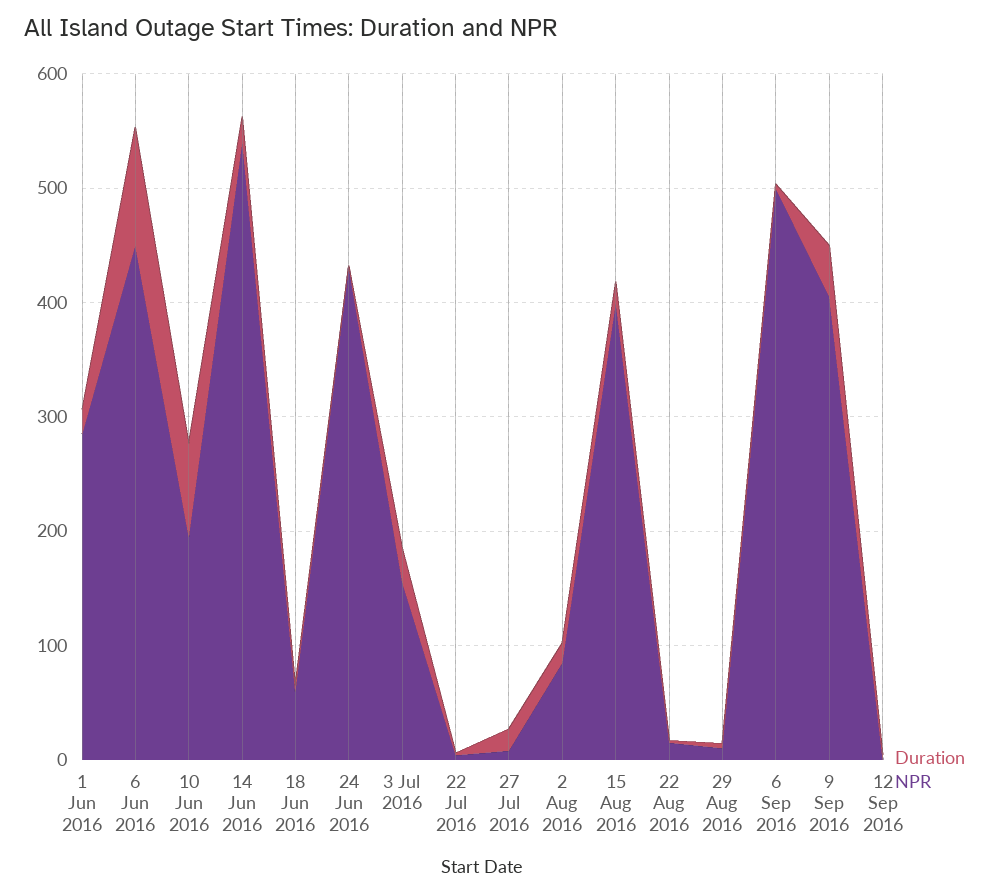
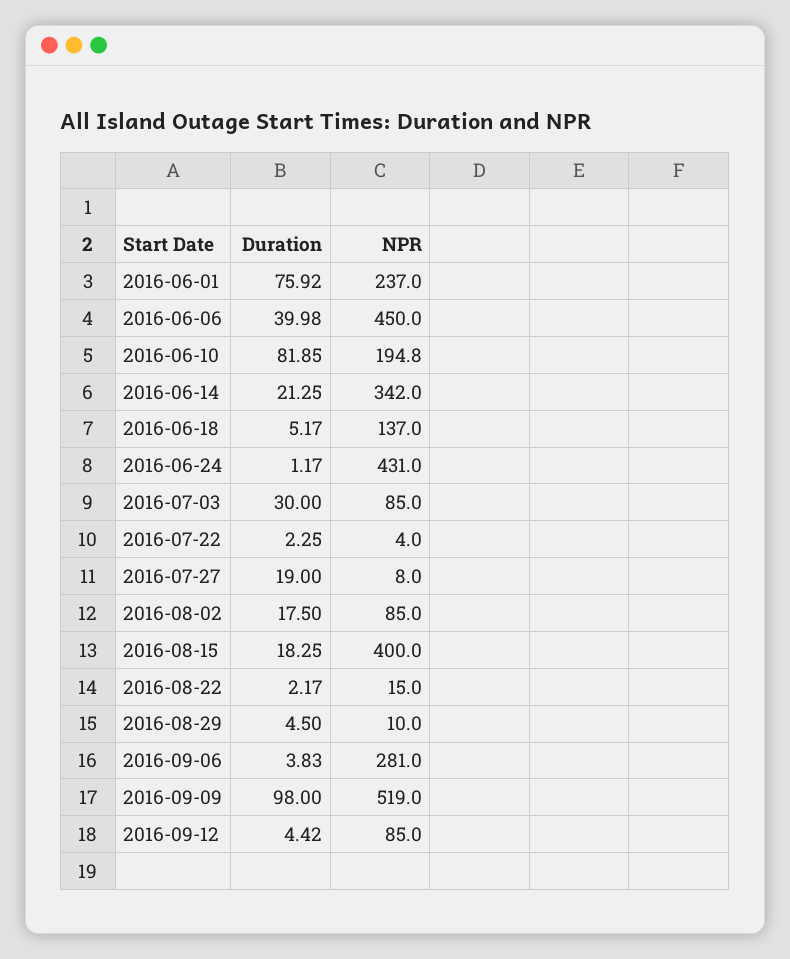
Duration, 1 Jun 2016: 20 -> 75.92
NPR, 1 Jun 2016: 280 -> 237
Duration, 6 Jun 2016: 100 -> 39.98
NPR, 14 Jun 2016: 540 -> 342
NPR, 18 Jun 2016: 60 -> 137
NPR, 3 Jul 2016: 160 -> 85
NPR, 6 Sep 2016: 500 -> 281
Duration, 9 Sep 2016: 40 -> 98
NPR, 9 Sep 2016: 400 -> 519
NPR, 12 Sep 2016: 0 -> 85

